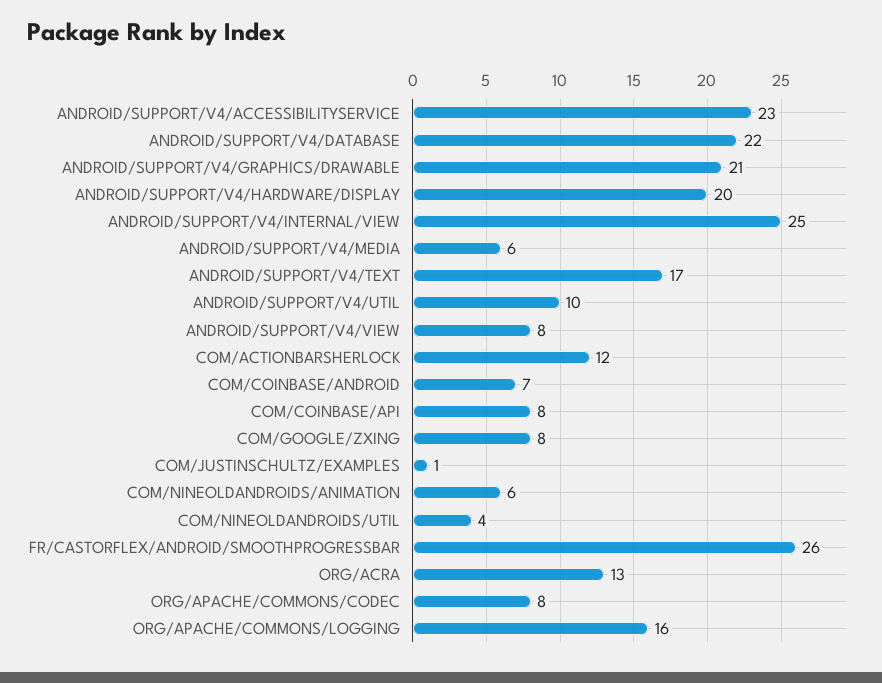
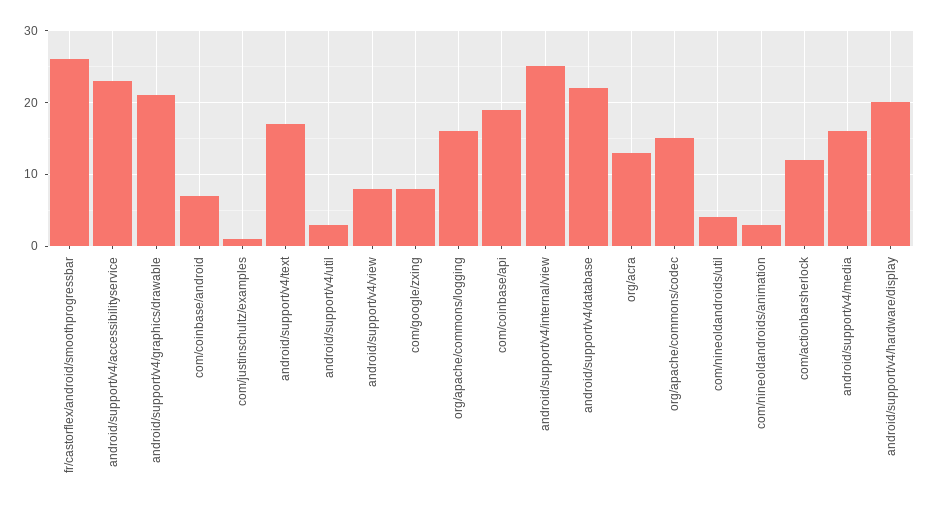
ANDROID/SUPPORT/V4/MEDIA: 6 -> 16
ANDROID/SUPPORT/V4/UTIL: 10 -> 3
COM/COINBASE/API: 8 -> 19
COM/NINEOLDANDROIDS/ANIMATION: 6 -> 3
ORG/APACHE/COMMONS/CODEC: 8 -> 15

